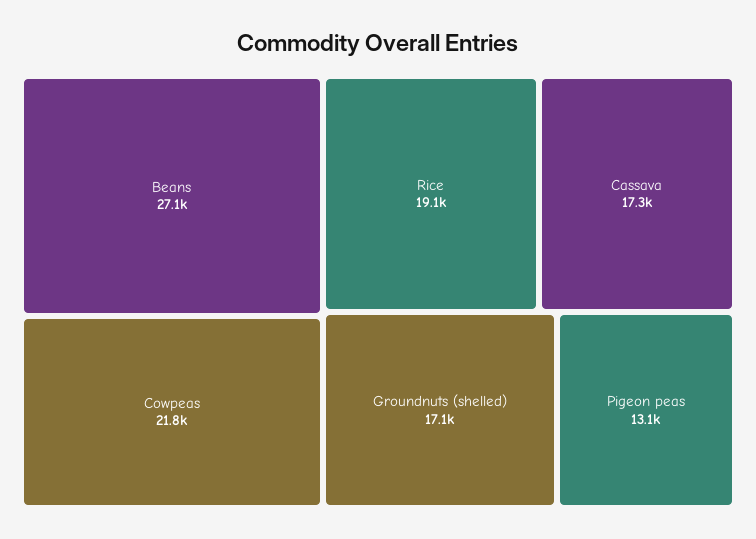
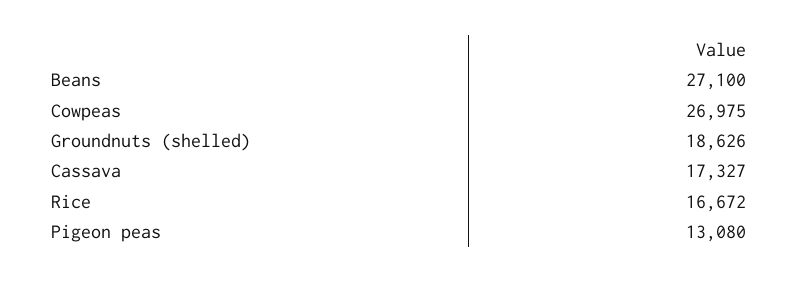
Cowpeas: 21800 -> 26975
Rice: 19100 -> 16672
Groundnuts (shelled): 17100 -> 18626

